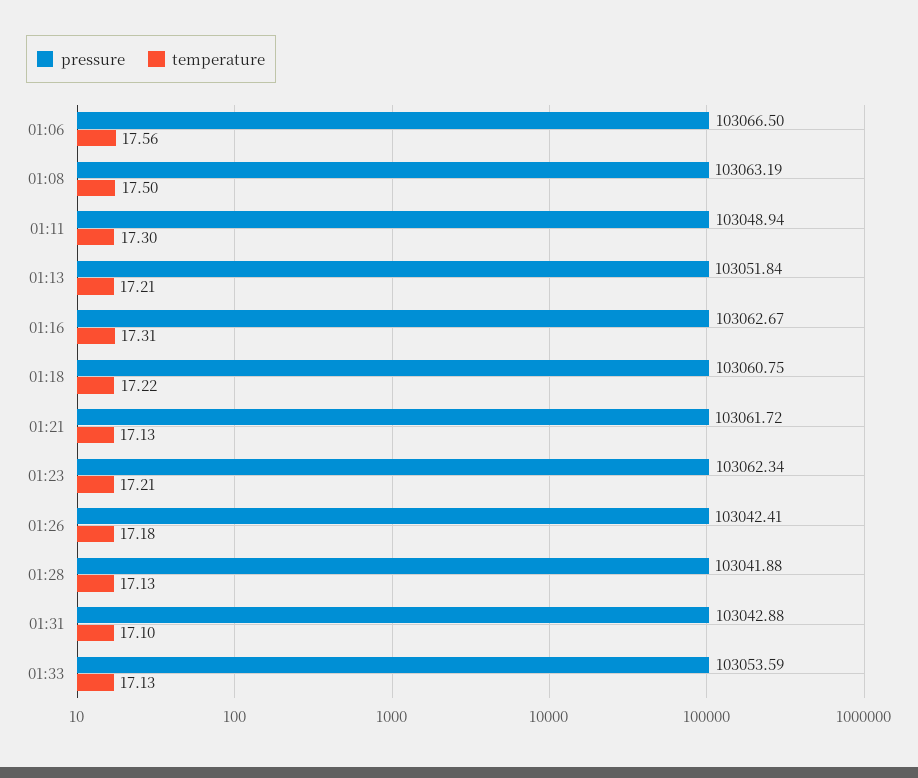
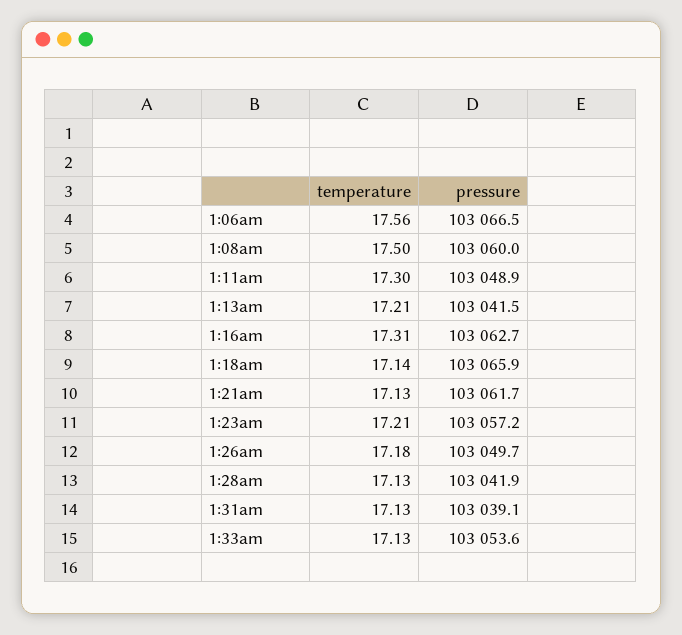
pressure, 01:08: 103063.19 -> 103060
pressure, 01:13: 103051.84 -> 103041.5
pressure, 01:18: 103060.75 -> 103065.9
temperature, 01:18: 17.22 -> 17.14
pressure, 01:23: 103062.34 -> 103057.2
pressure, 01:26: 103042.41 -> 103049.7
pressure, 01:31: 103042.88 -> 103039.1
temperature, 01:31: 17.1 -> 17.13

